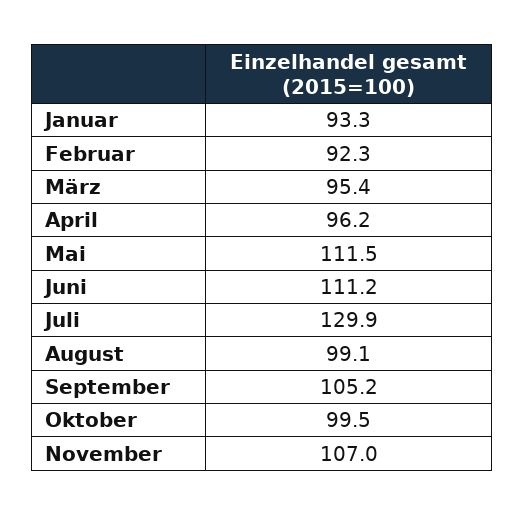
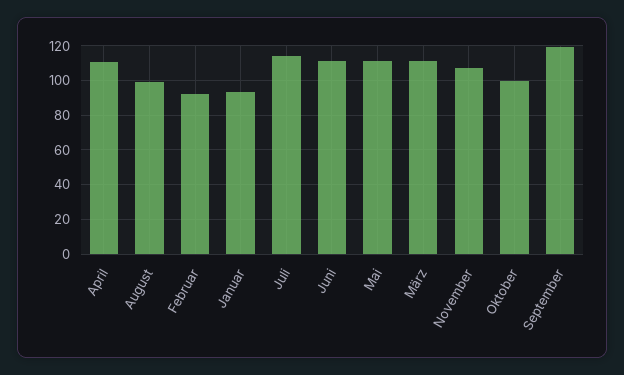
März: 95.4 -> 110
April: 96.2 -> 110
Juli: 129.9 -> 115
September: 105.2 -> 120

